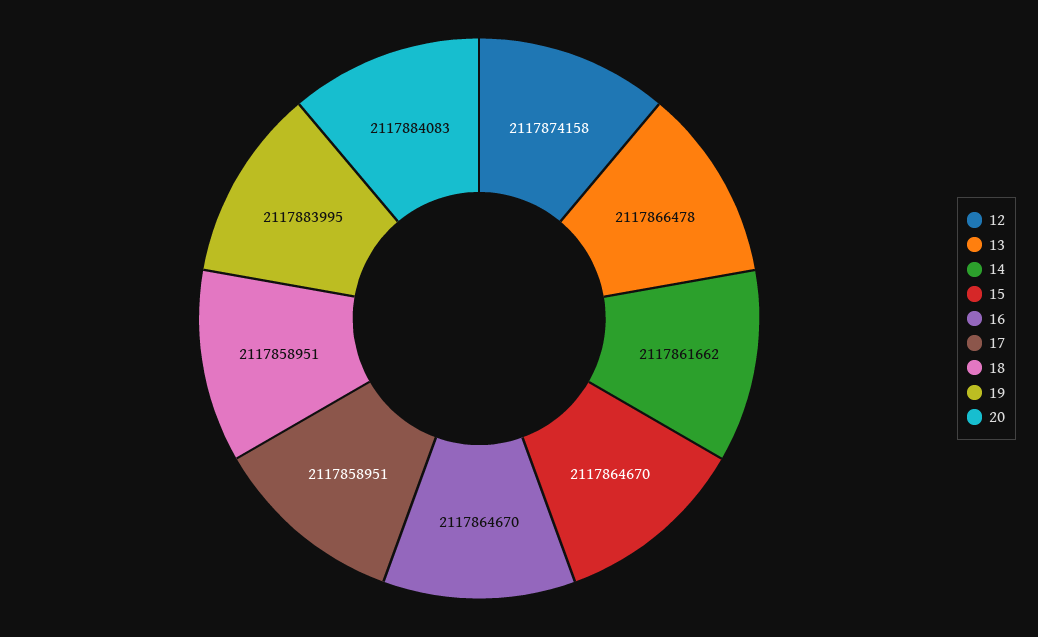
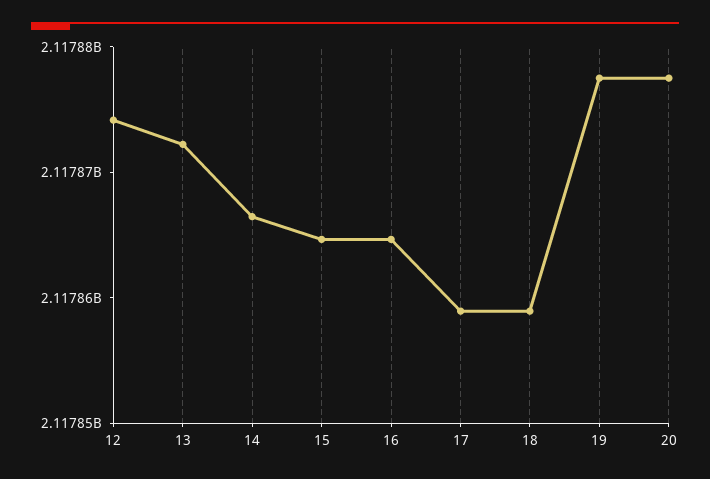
13: 2117866478 -> 2117872000
14: 2117861662 -> 2117866000
19: 2117883995 -> 2117878000
20: 2117884083 -> 2117878000

